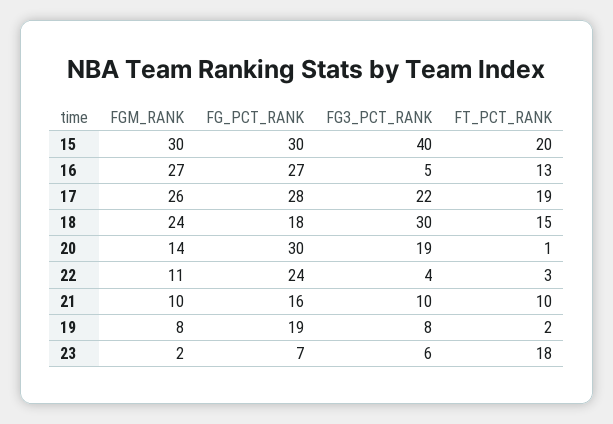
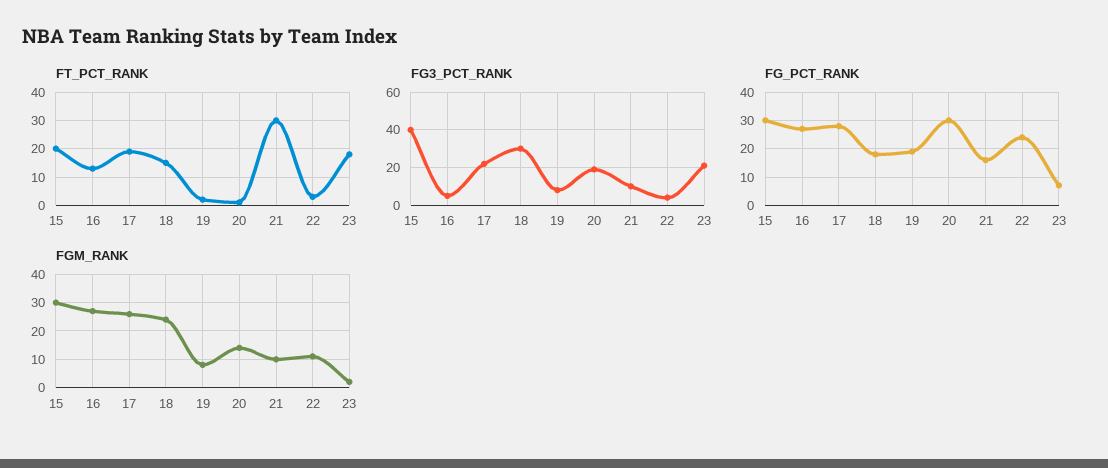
FT_PCT_RANK, 21: 10 -> 30
FG3_PCT_RANK, 23: 6 -> 20

